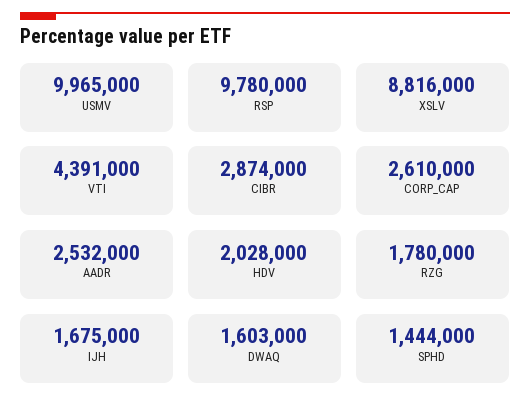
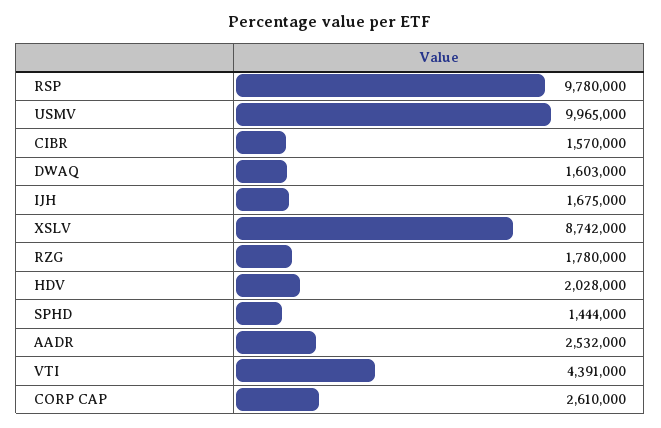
XSLV: 8816000 -> 8742000
CIBR: 2874000 -> 1570000

